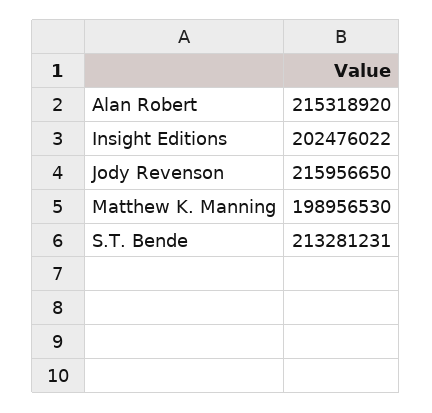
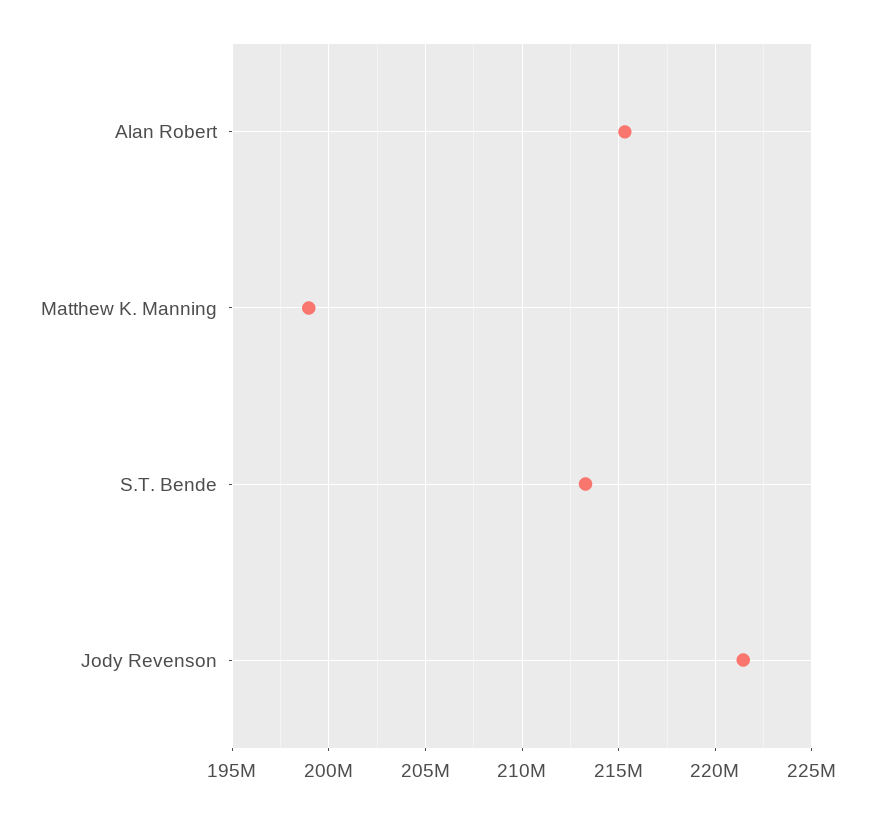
Insight Editions: 202476022 -> none
Jody Revenson: 215956650 -> 221500000

